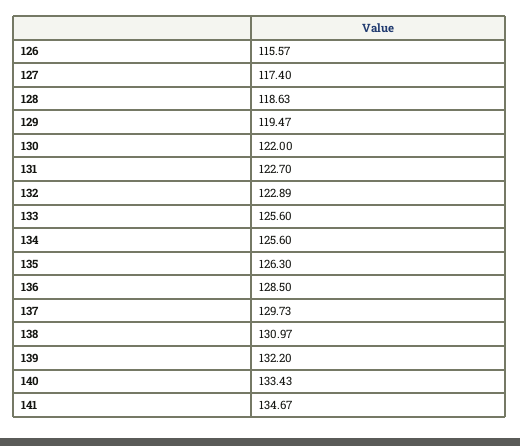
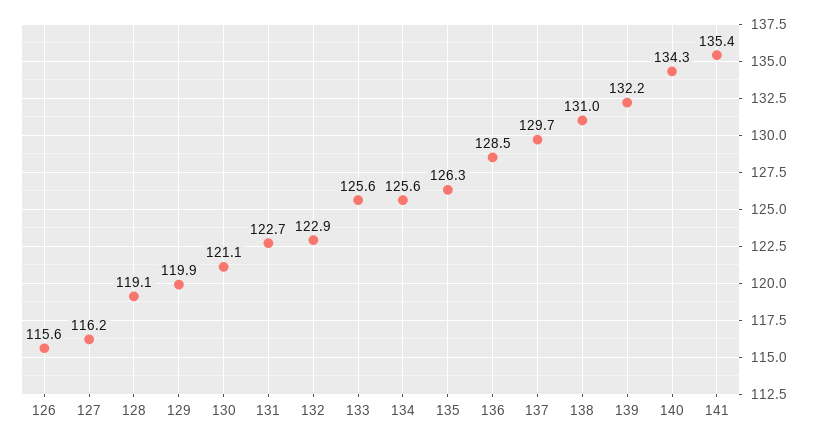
127: 117.4 -> 116.2
128: 118.63 -> 119.1
129: 119.47 -> 119.9
130: 122 -> 121.1
140: 133.43 -> 134.3
141: 134.67 -> 135.4

